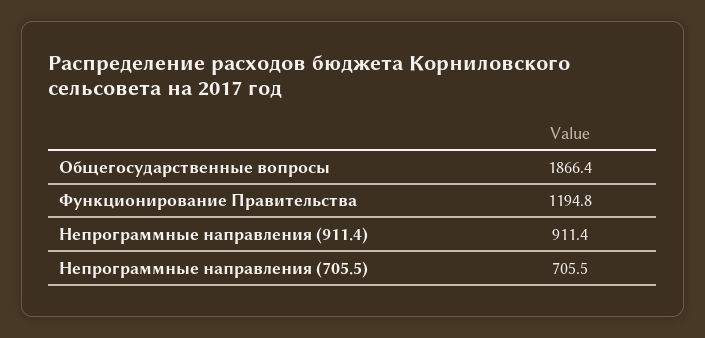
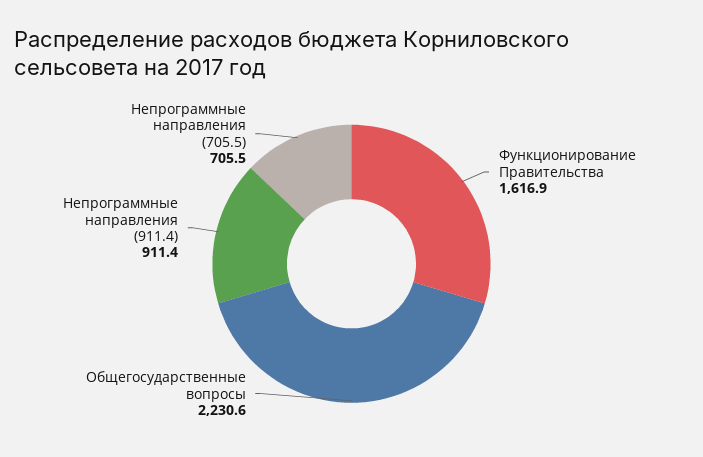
Общегосударственные вопросы: 1866.4 -> 2230.6
Функционирование Правительства: 1194.8 -> 1616.9

